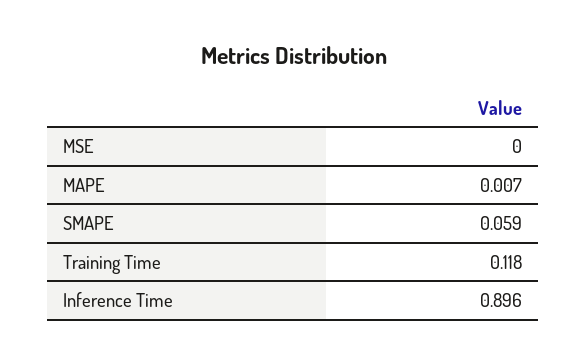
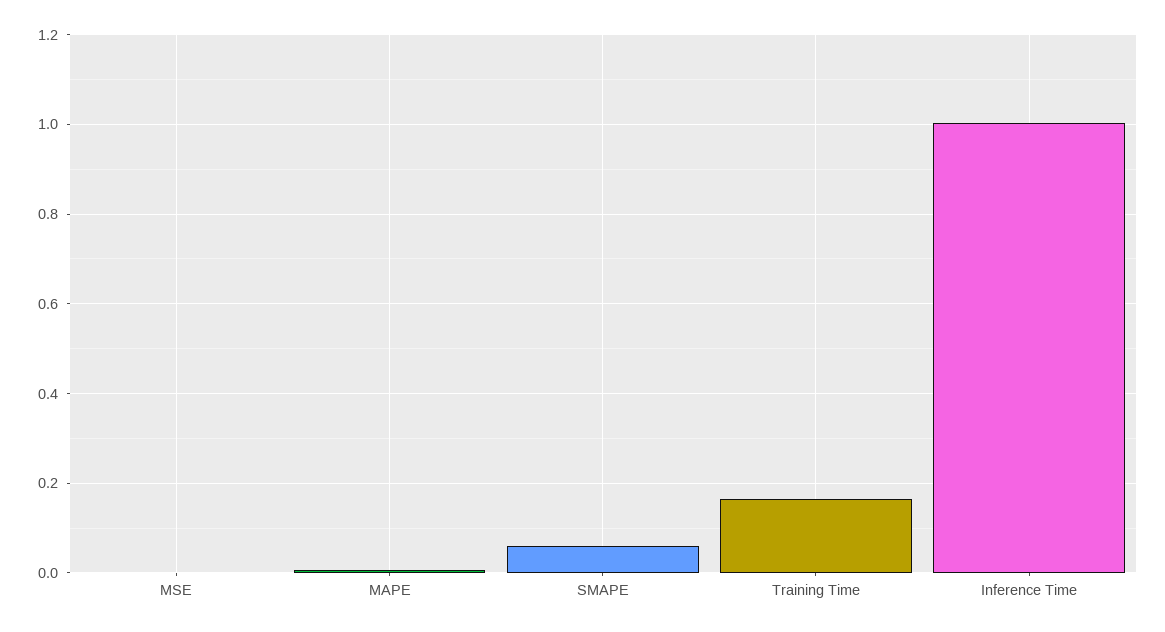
Training Time: 0.118 -> 0.16
Inference Time: 0.896 -> 1

